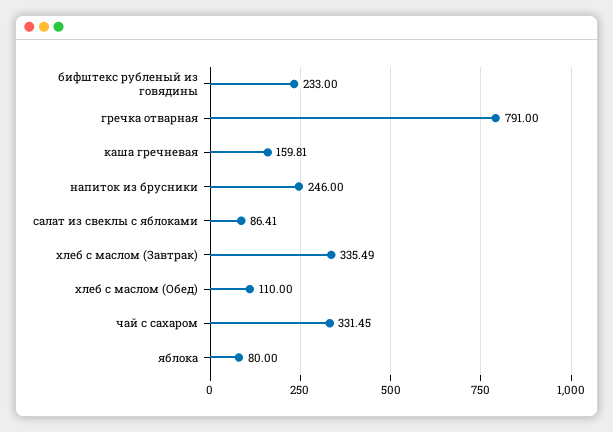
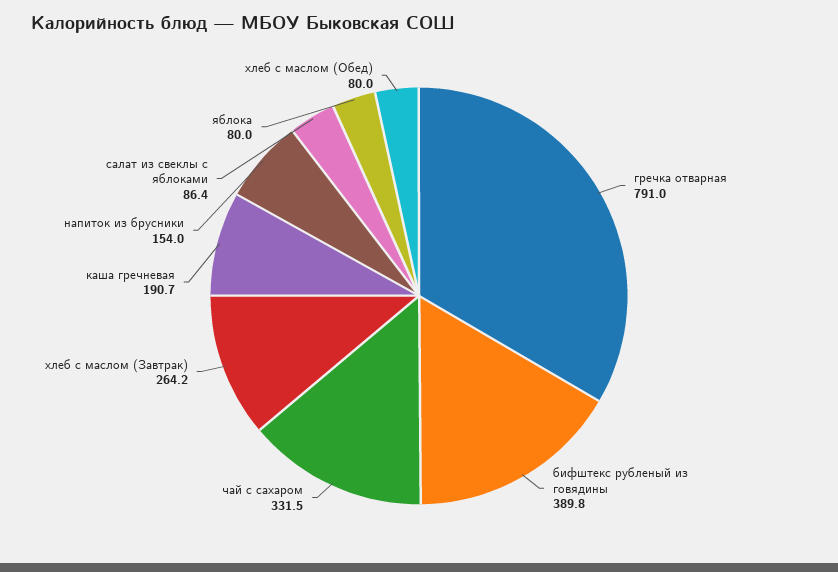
бифштекс рубленый из говядины: 233 -> 389.8
каша гречневая: 159.81 -> 190.7
напиток из брусники: 246 -> 154
хлеб с маслом (Завтрак): 335.49 -> 264.2
хлеб с маслом (Обед): 110 -> 80

